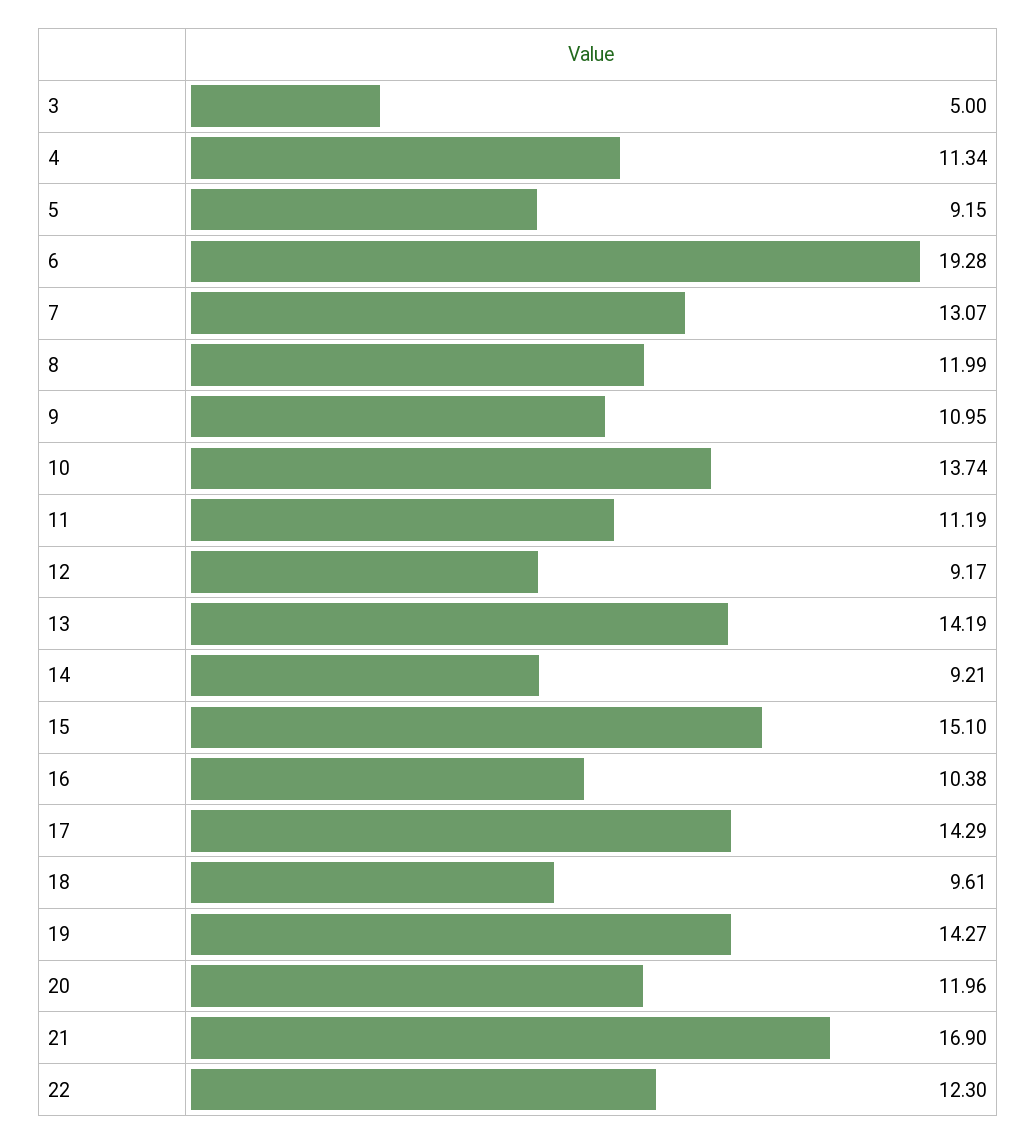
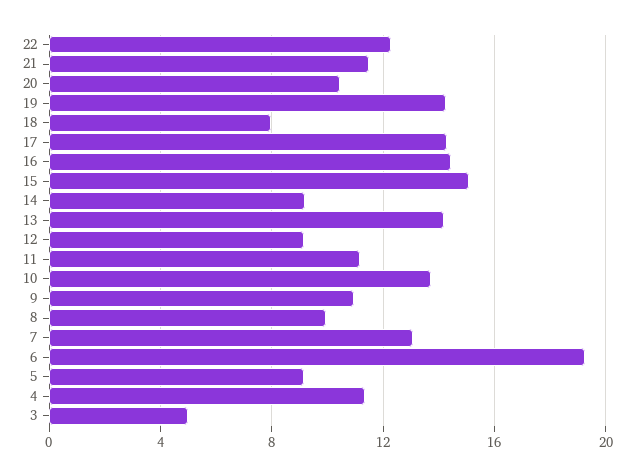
8: 11.99 -> 10
16: 10.38 -> 14.5
18: 9.61 -> 8
20: 11.96 -> 10.5
21: 16.9 -> 11.5

